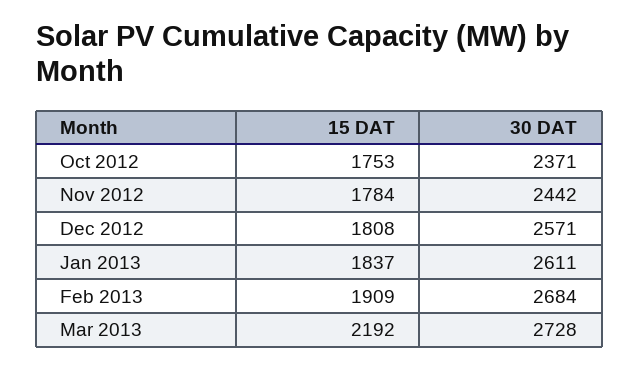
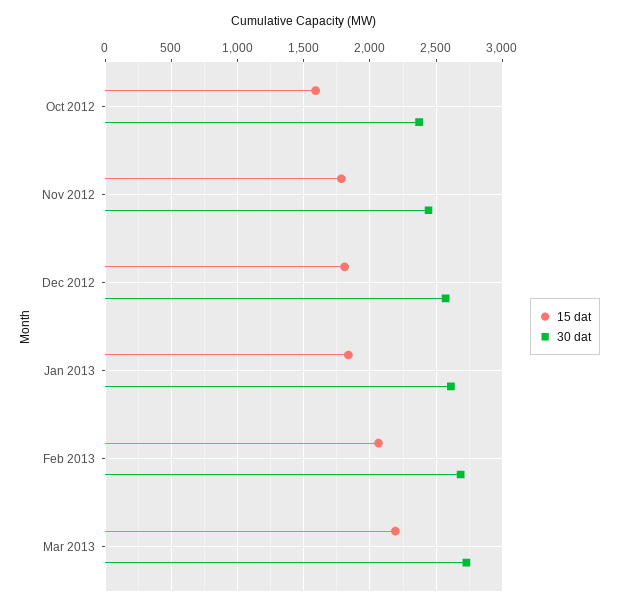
15 DAT, Oct 2012: 1753 -> 1600
15 DAT, Feb 2013: 1909 -> 2050

